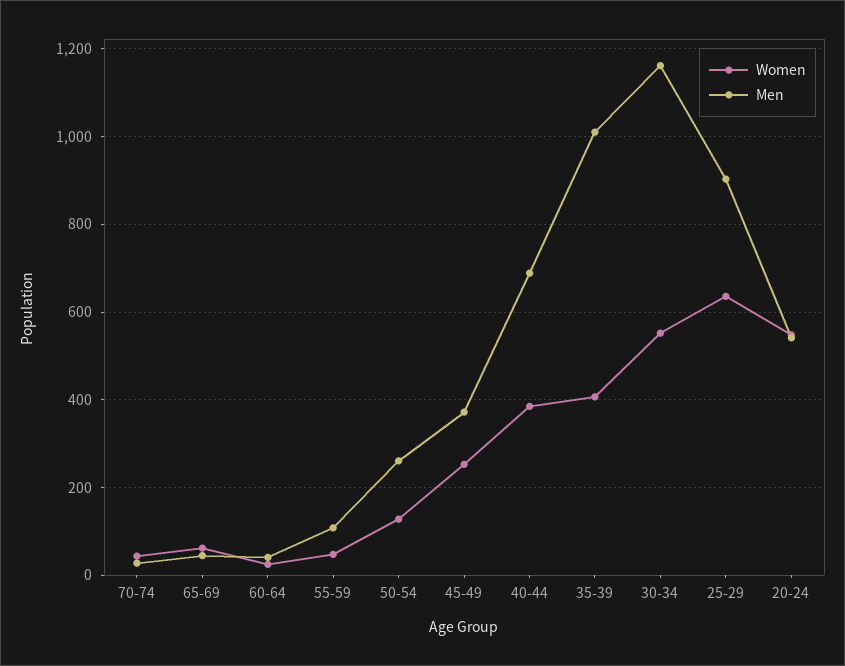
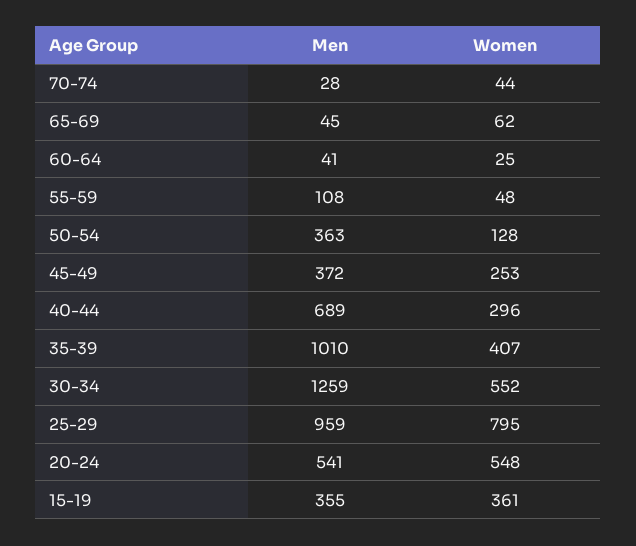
Men, 50-54: 260 -> 363
Women, 40-44: 380 -> 296
Men, 30-34: 1160 -> 1259
Women, 25-29: 640 -> 795
Men, 25-29: 900 -> 959
Men, 15-19: none -> 355
Women, 15-19: none -> 361

